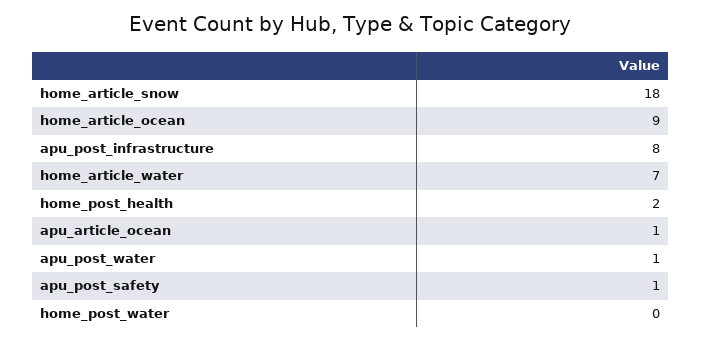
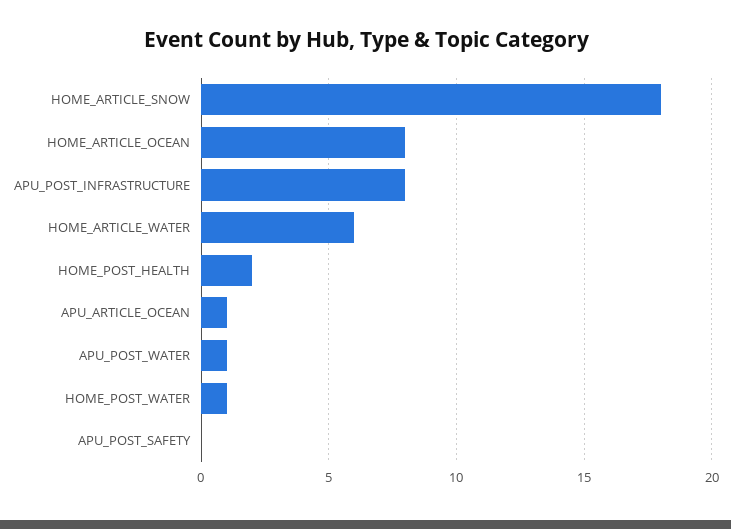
home_article_ocean: 9 -> 8
home_article_water: 7 -> 6
apu_post_safety: 1 -> 0
home_post_water: 0 -> 1

